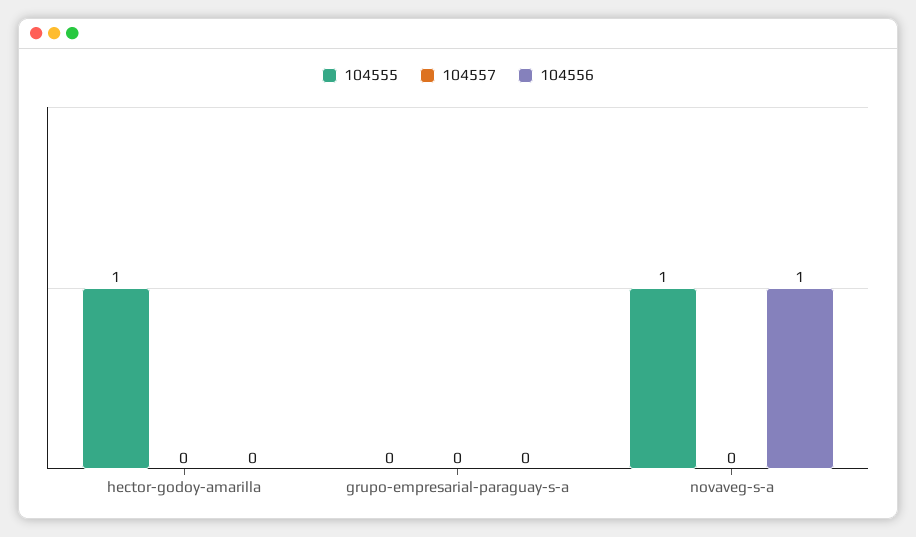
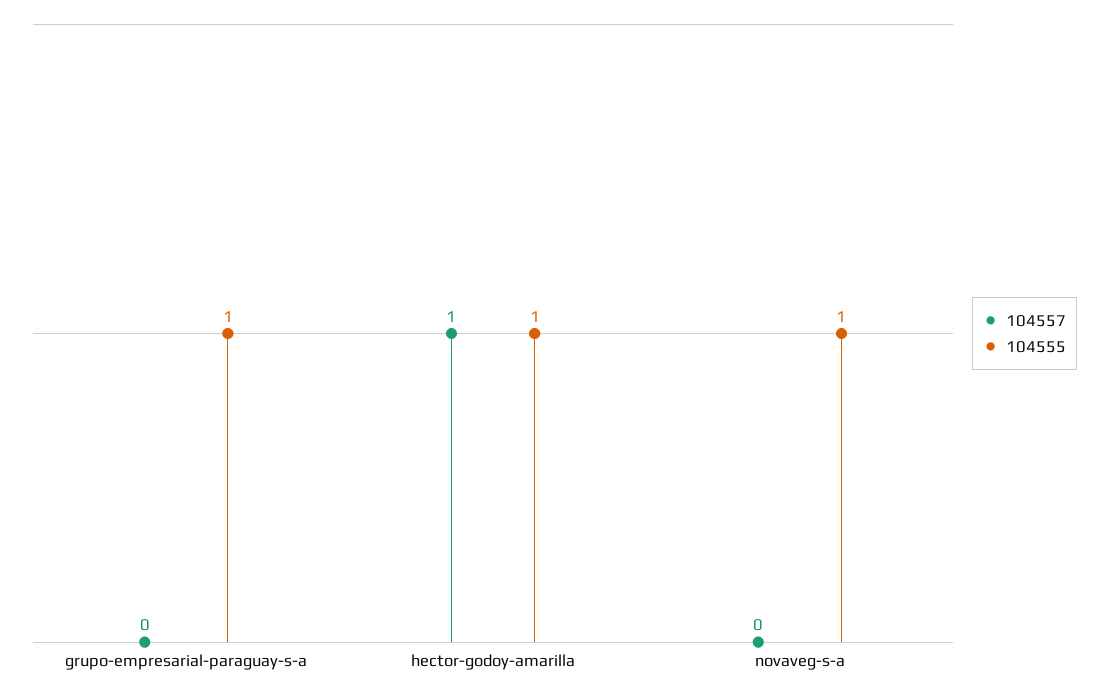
104557, hector-godoy-amarilla: 0 -> 1
104556, hector-godoy-amarilla: 0 -> none
104555, grupo-empresarial-paraguay-s-a: 0 -> 1
104556, grupo-empresarial-paraguay-s-a: 0 -> none
104556, novaveg-s-a: 1 -> none

